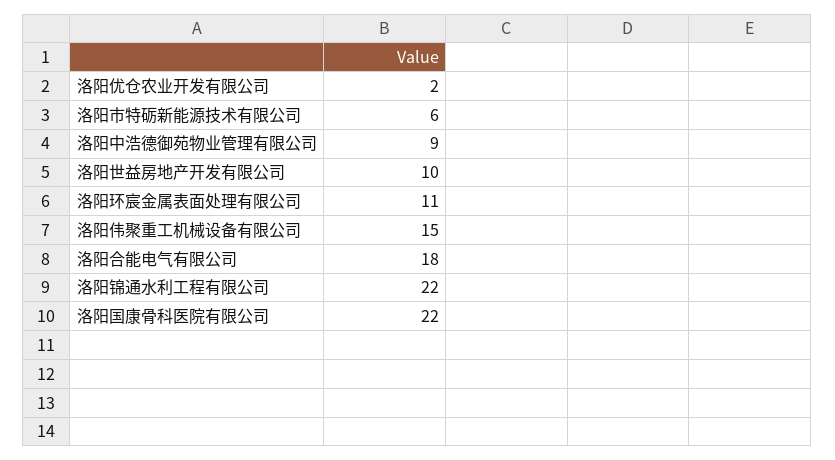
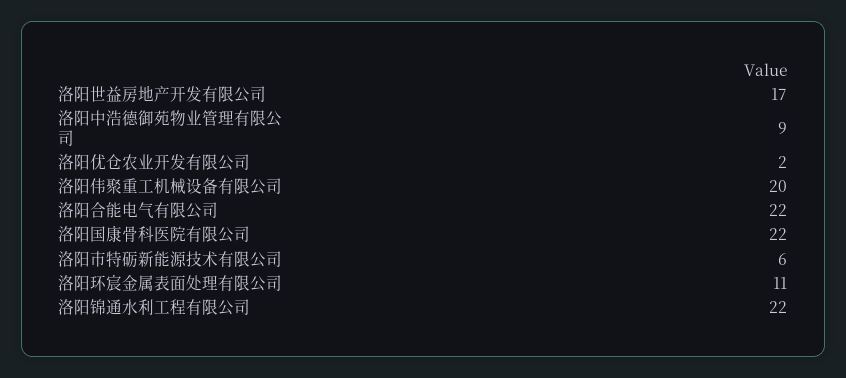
洛阳世益房地产开发有限公司: 10 -> 17
洛阳伟聚重工机械设备有限公司: 15 -> 20
洛阳合能电气有限公司: 18 -> 22

